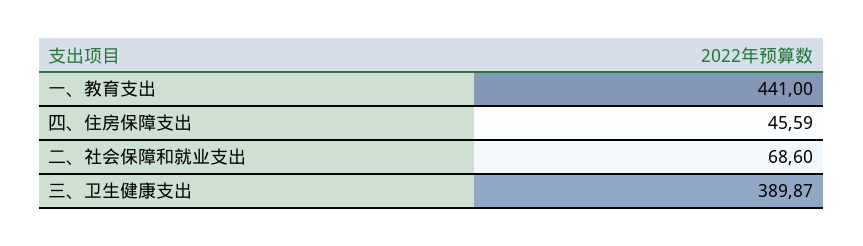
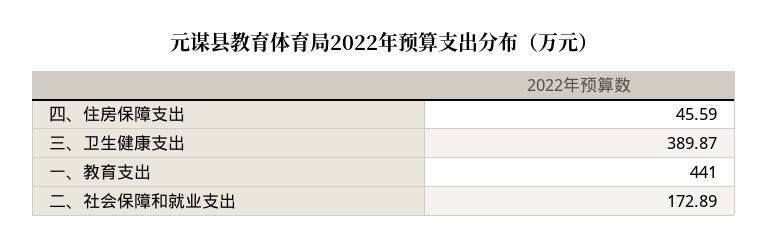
二、社会保障和就业支出: 68.6 -> 172.89

